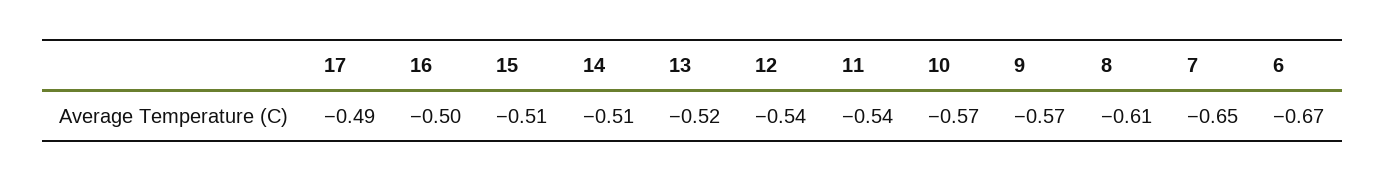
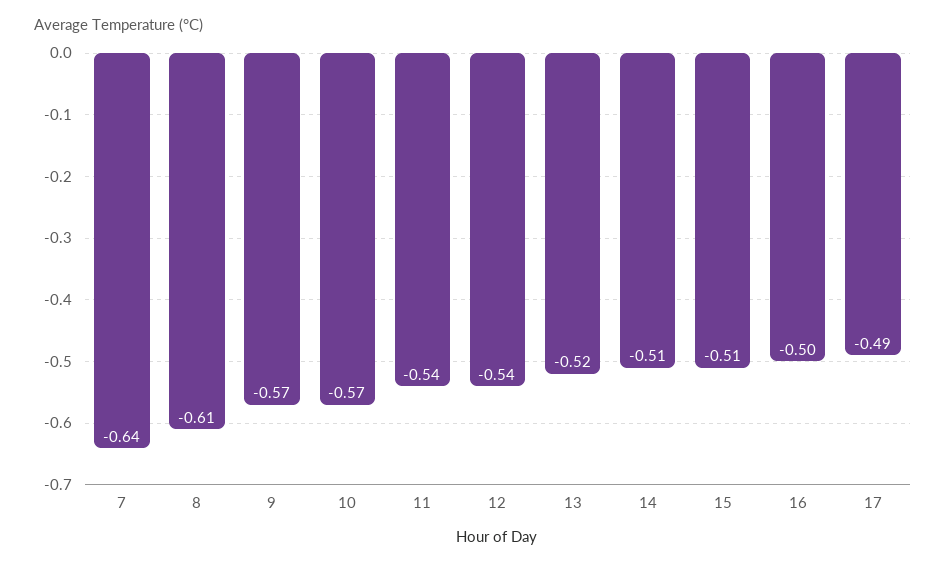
7: -0.65 -> -0.64
6: -0.67 -> none

